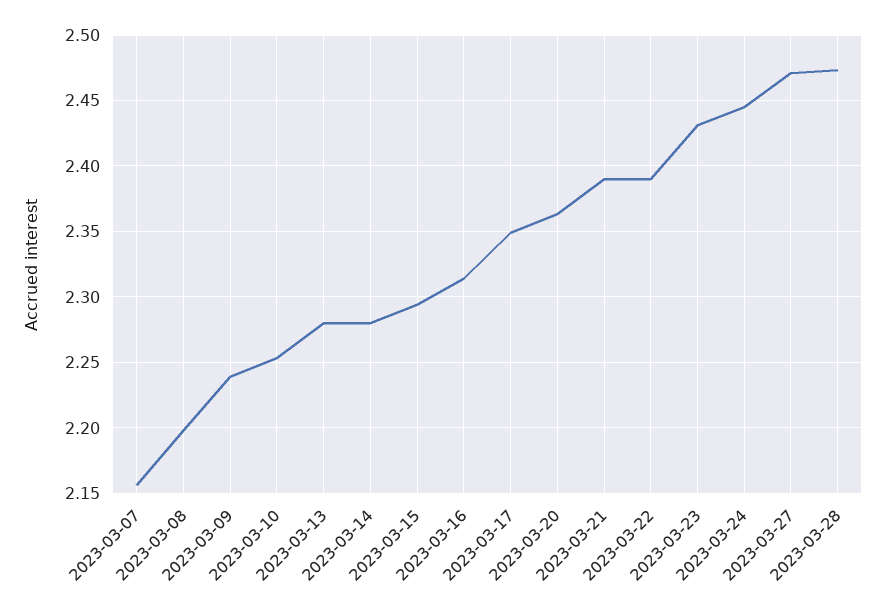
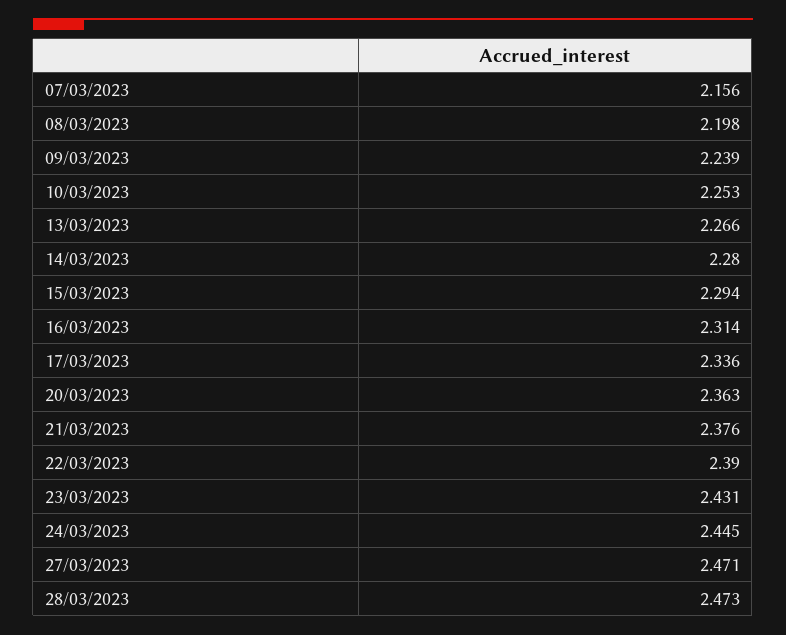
2023-03-13: 2.28 -> 2.266
2023-03-17: 2.35 -> 2.336
2023-03-21: 2.39 -> 2.376

